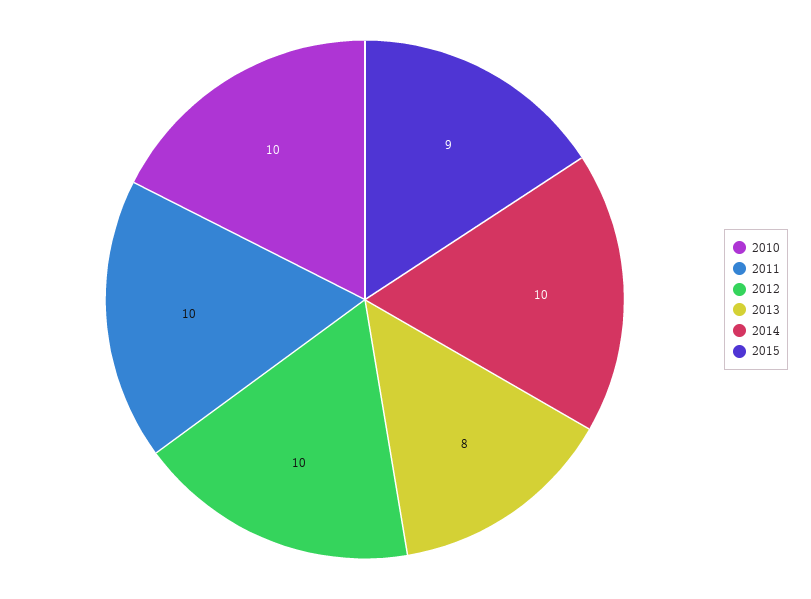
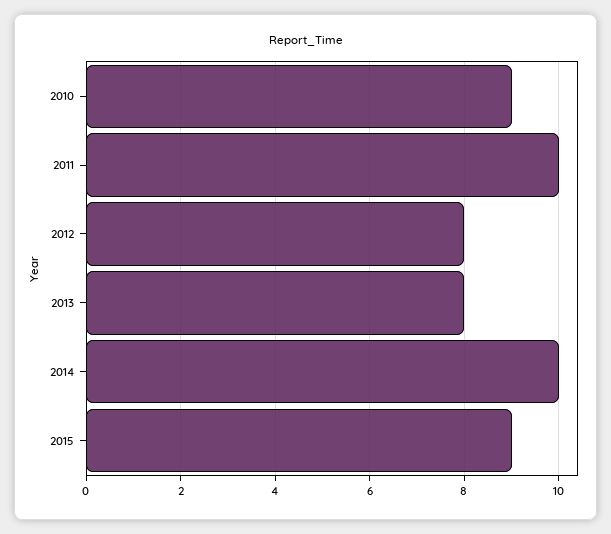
2010: 10 -> 9
2012: 10 -> 8

